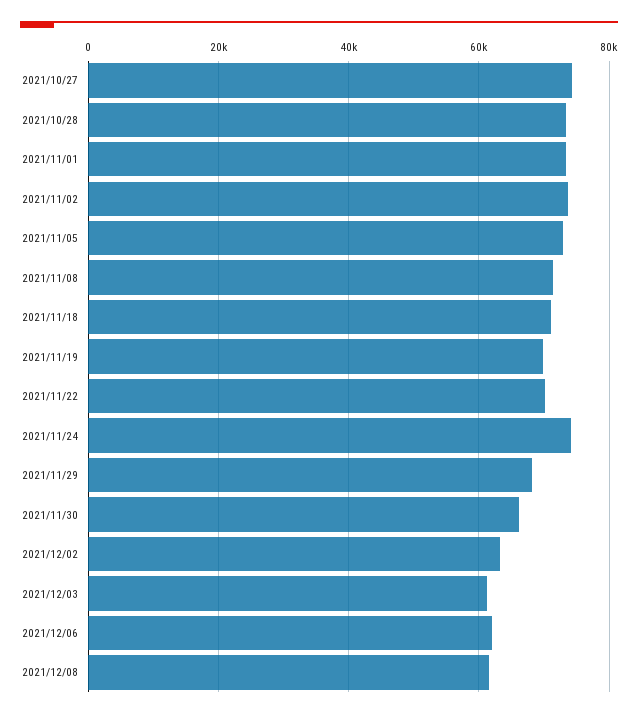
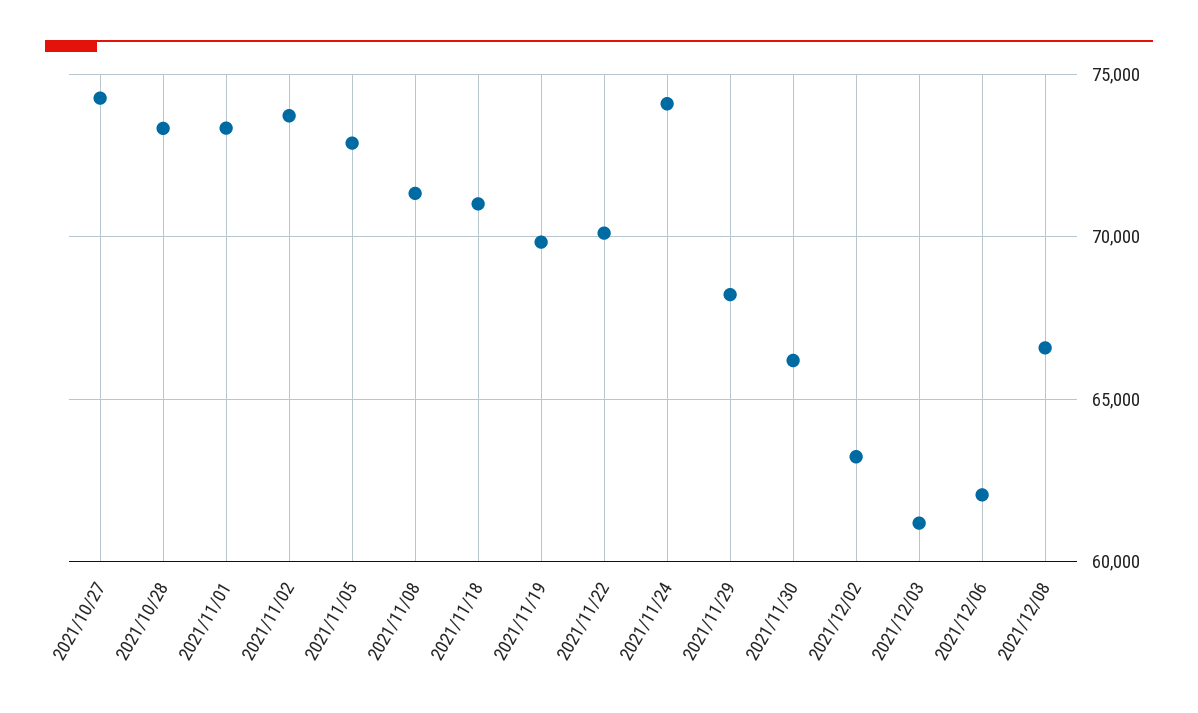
2021/12/08: 62000 -> 66500

